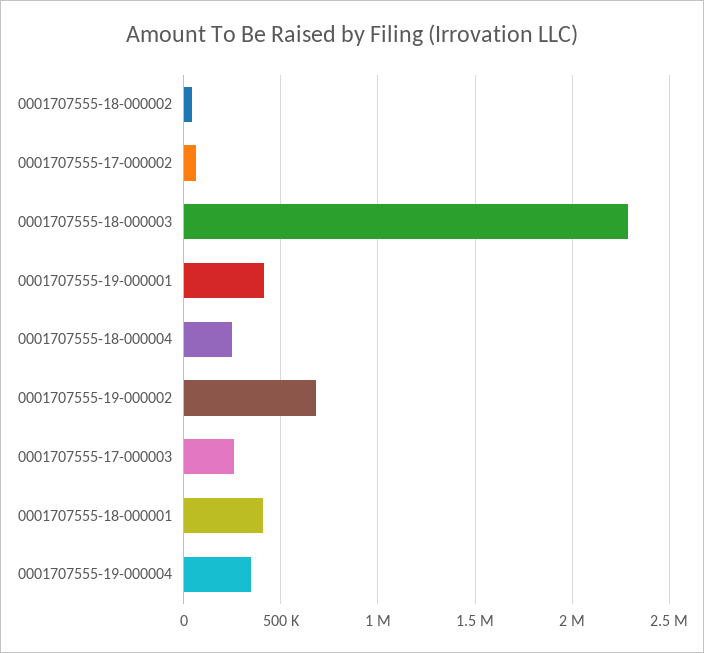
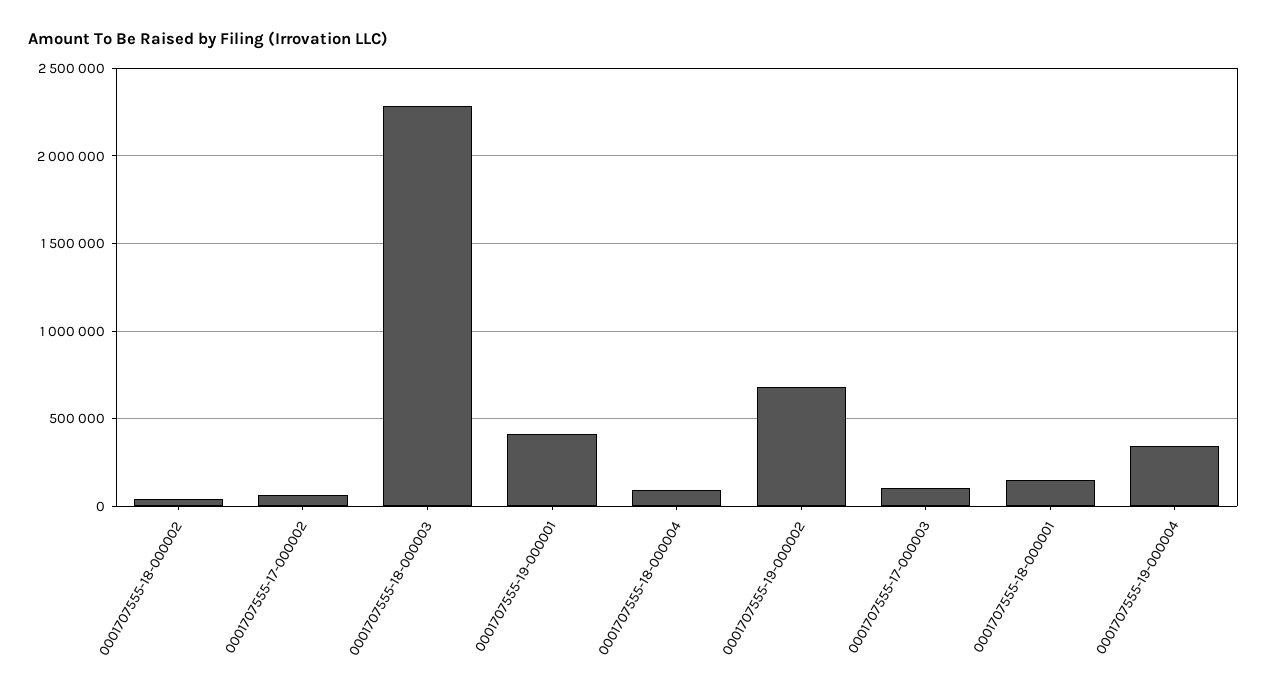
0001707555-18-000004: 250000 -> 100000
0001707555-17-000003: 250000 -> 100000
0001707555-18-000001: 400000 -> 150000

